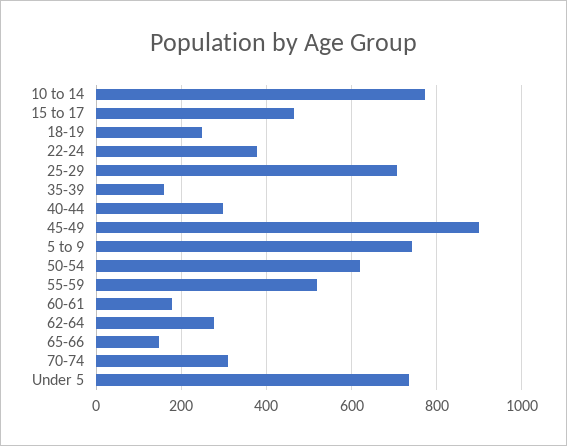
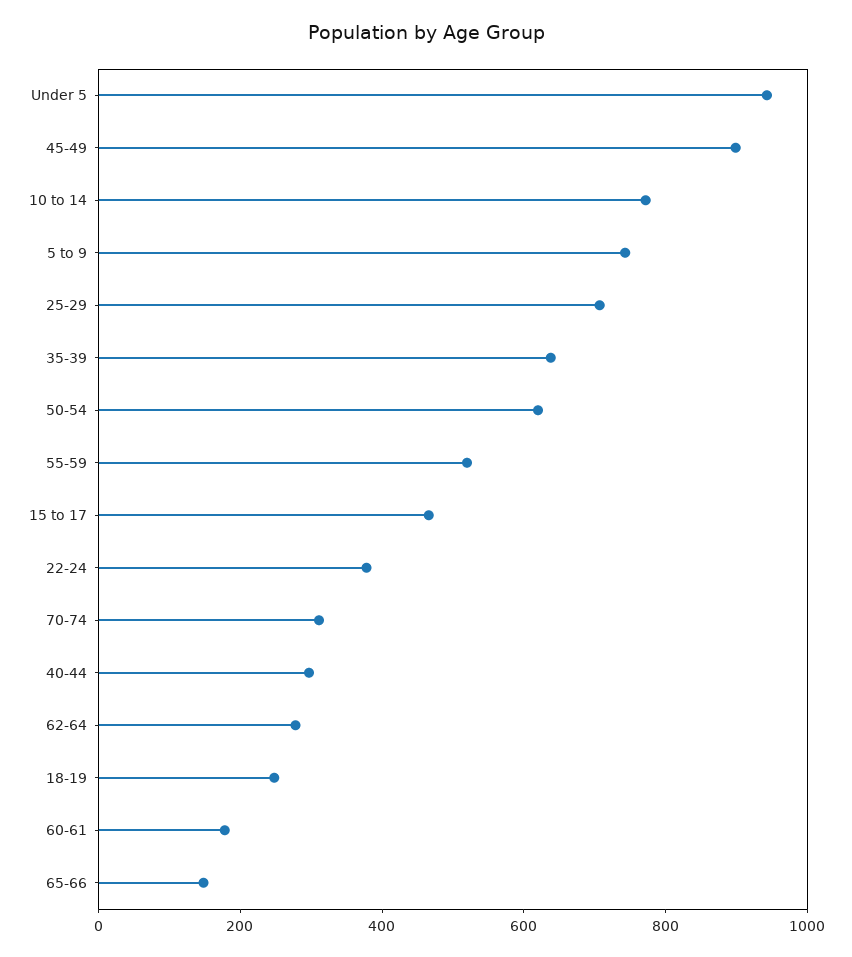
35-39: 160 -> 650
Under 5: 740 -> 950

